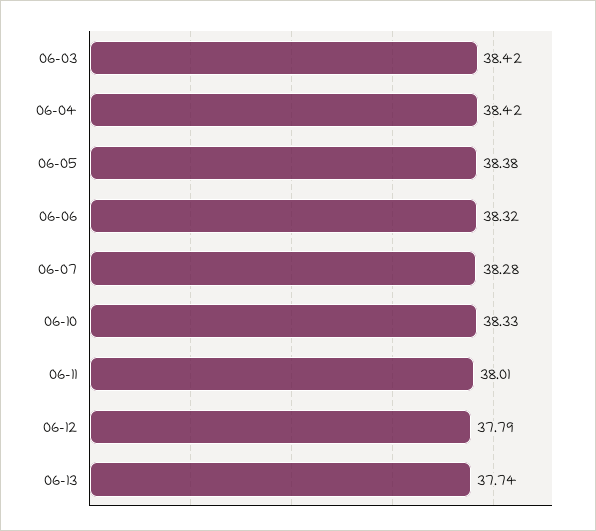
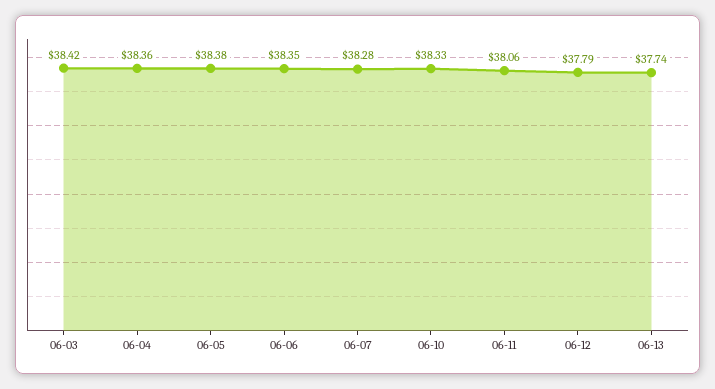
06-04: 38.42 -> 38.36
06-06: 38.32 -> 38.35
06-11: 38.01 -> 38.06

